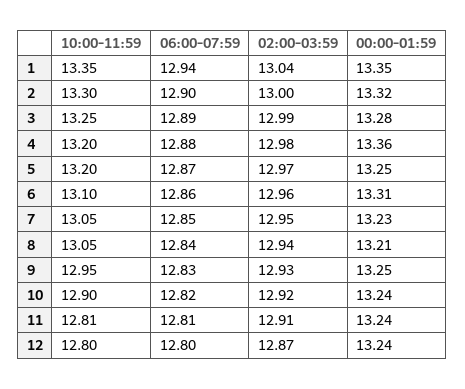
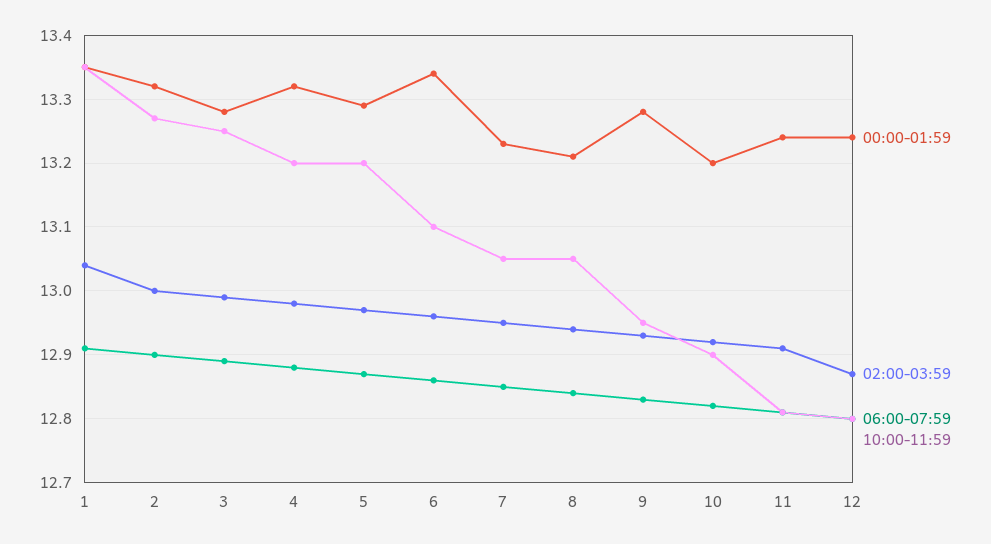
06:00-07:59, 1: 12.94 -> 12.91
10:00-11:59, 2: 13.3 -> 13.27
00:00-01:59, 4: 13.36 -> 13.32
00:00-01:59, 5: 13.25 -> 13.29
00:00-01:59, 6: 13.31 -> 13.34
00:00-01:59, 9: 13.25 -> 13.28
00:00-01:59, 10: 13.24 -> 13.2

